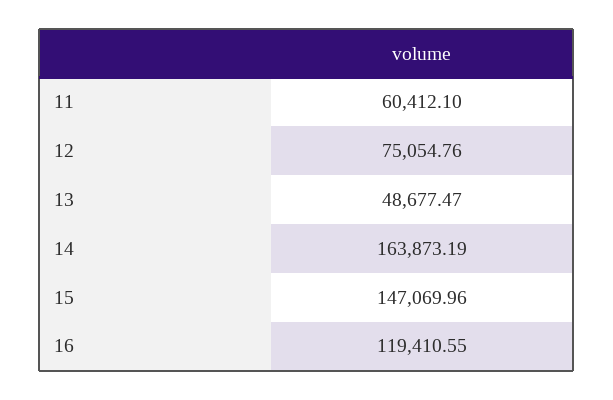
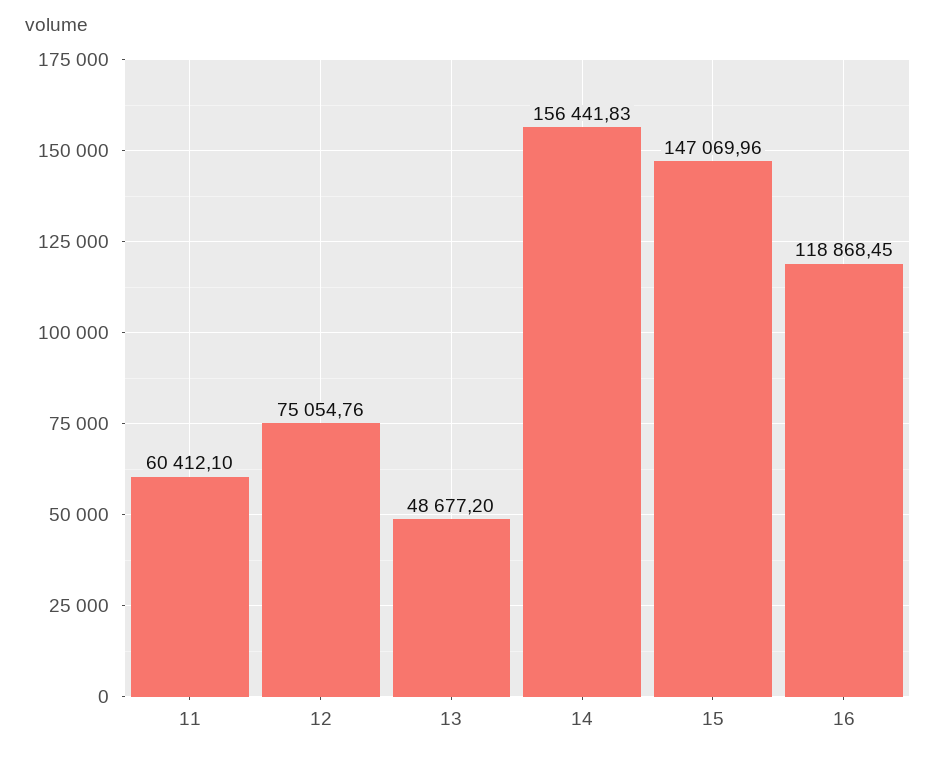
13: 48677.47 -> 48677.2
14: 163873.19 -> 156441.83
16: 119410.55 -> 118868.45

